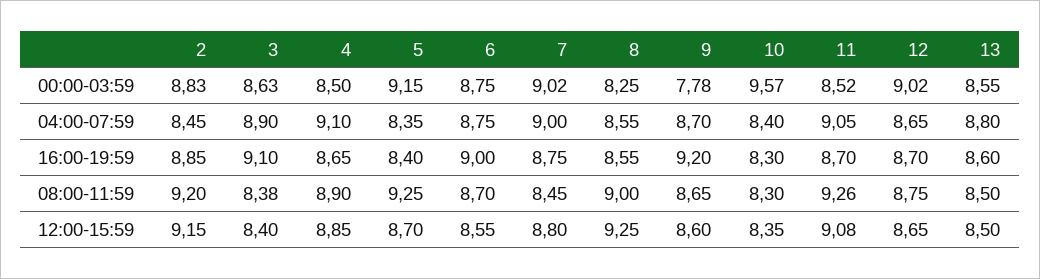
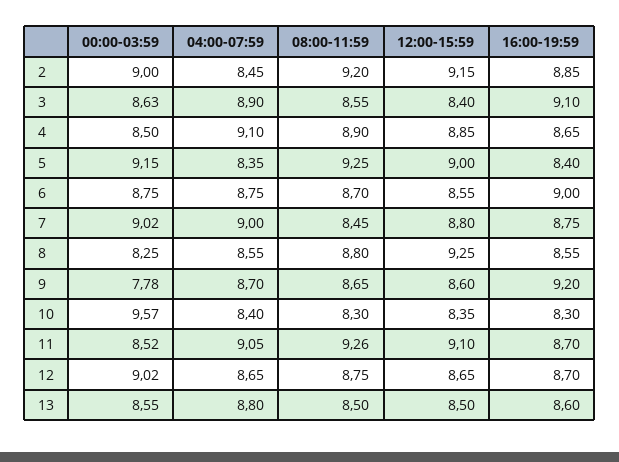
2, 00:00-03:59: 8.83 -> 9
3, 08:00-11:59: 8.38 -> 8.55
8, 08:00-11:59: 9 -> 8.8
5, 12:00-15:59: 8.7 -> 9
11, 12:00-15:59: 9.08 -> 9.1

